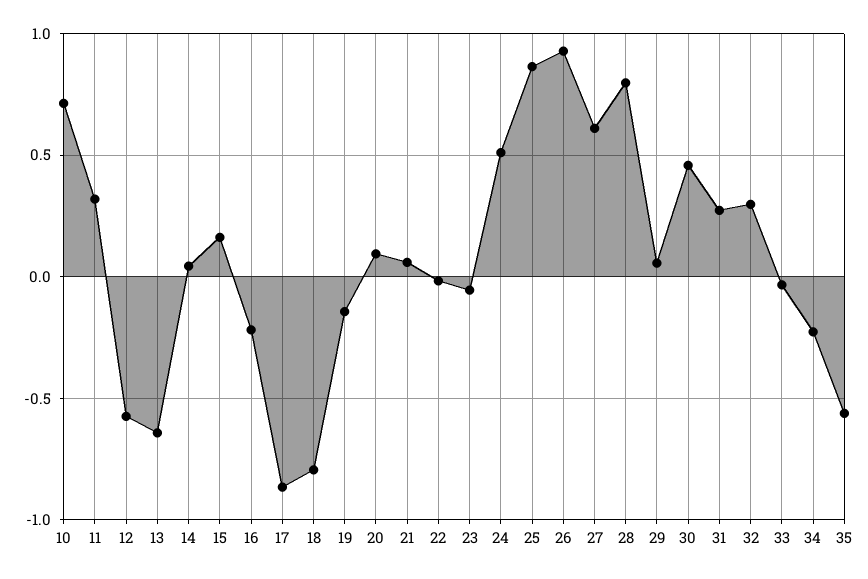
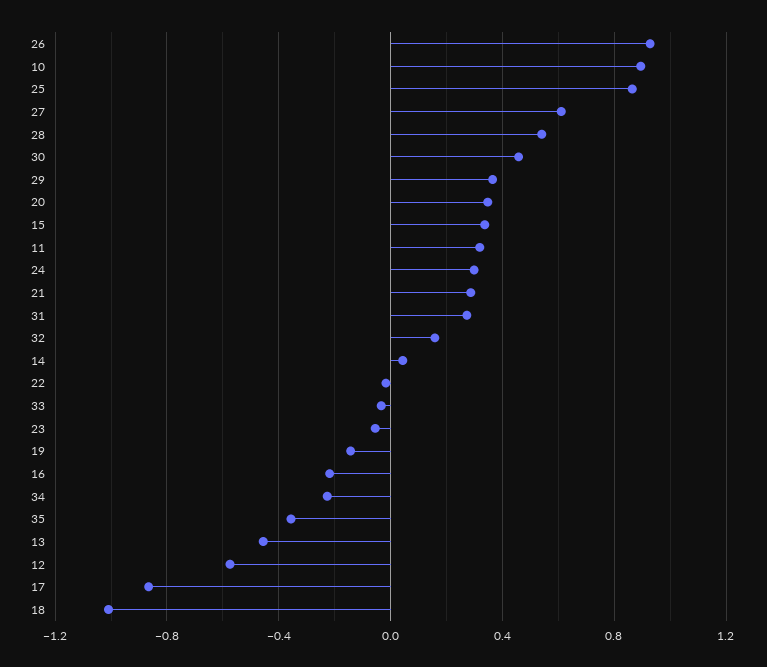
10: 0.7 -> 0.9
13: -0.65 -> -0.45
15: 0.15 -> 0.35
18: -0.8 -> -1
20: 0.1 -> 0.35
21: 0.05 -> 0.3
24: 0.5 -> 0.3
28: 0.8 -> 0.55
29: 0.05 -> 0.35
32: 0.3 -> 0.15
35: -0.55 -> -0.35

